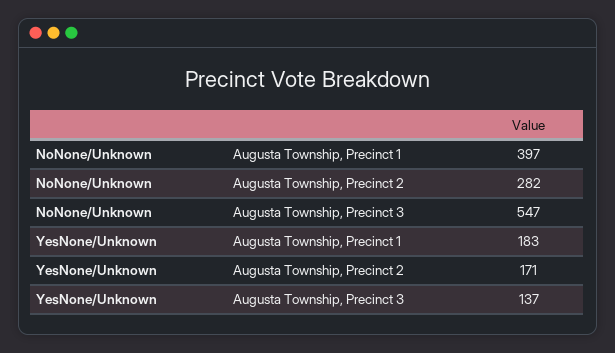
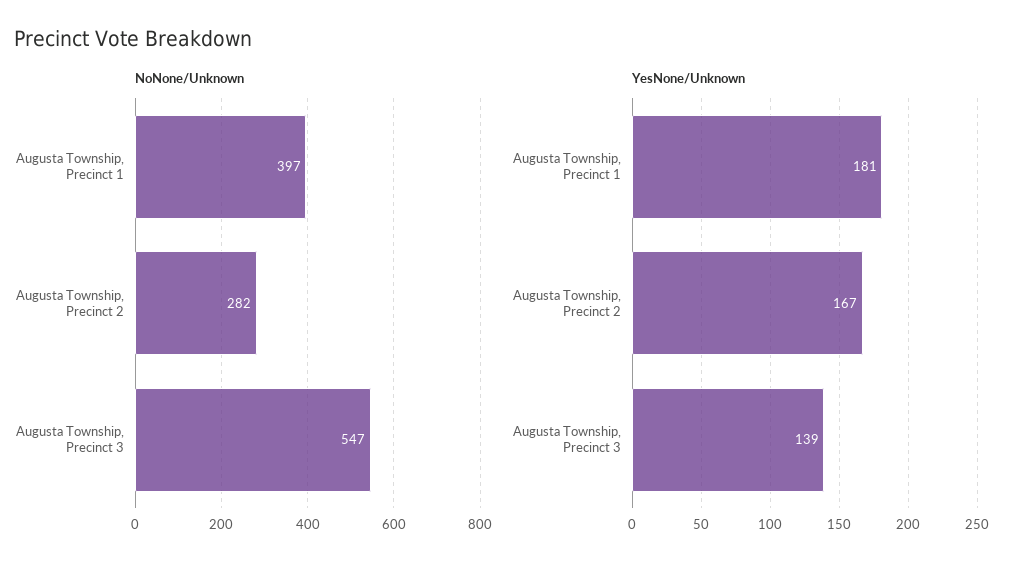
YesNone/Unknown, Augusta Township, Precinct 1: 183 -> 181
YesNone/Unknown, Augusta Township, Precinct 2: 171 -> 167
YesNone/Unknown, Augusta Township, Precinct 3: 137 -> 139

